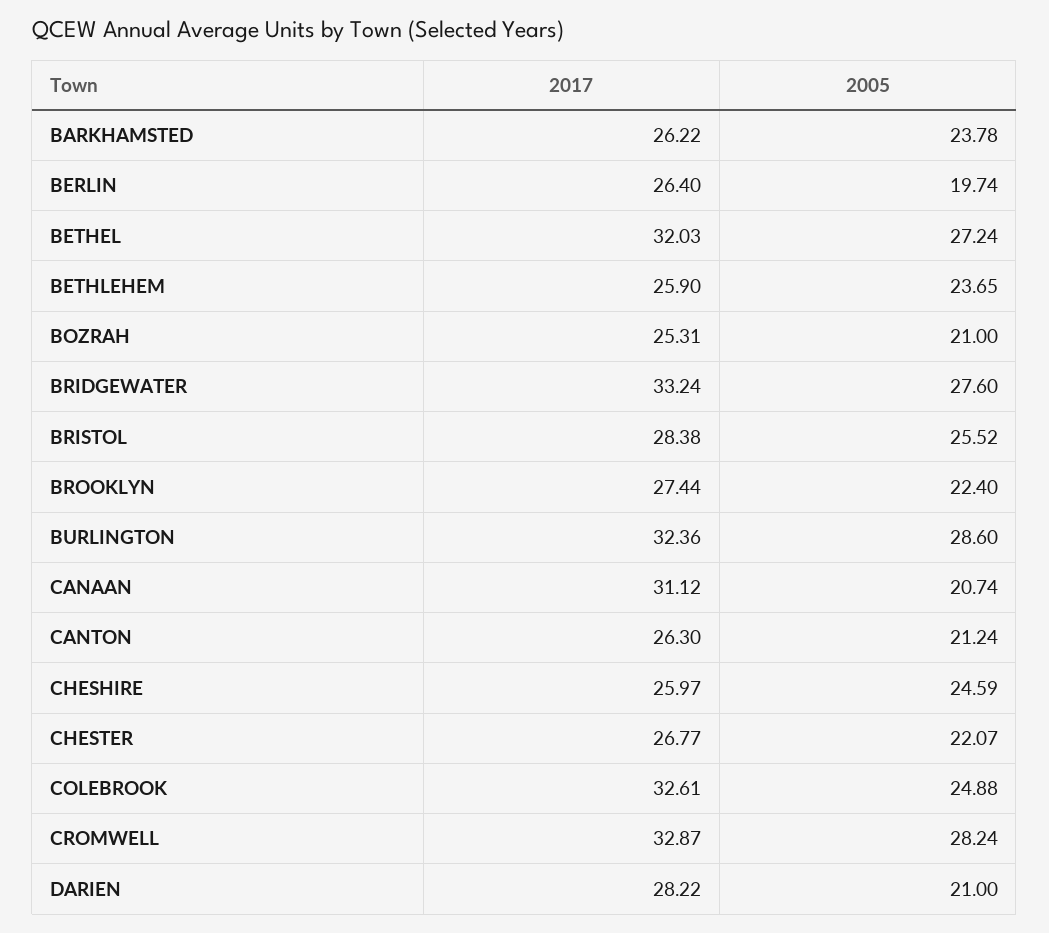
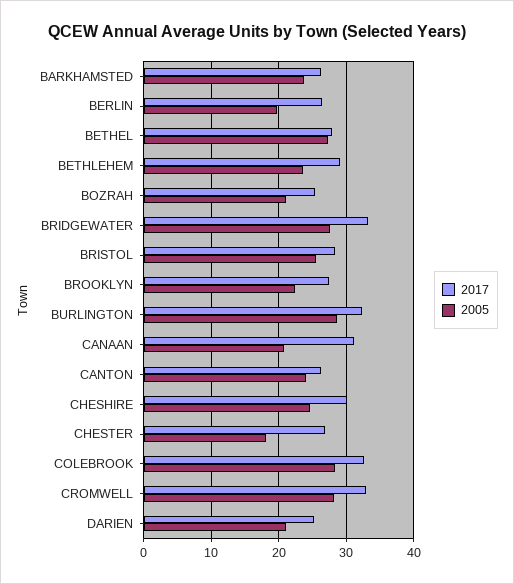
2017, BETHEL: 32.03 -> 28
2017, BETHLEHEM: 25.9 -> 29
2005, CANTON: 21.24 -> 24
2017, CHESHIRE: 25.97 -> 30
2005, CHESTER: 22.07 -> 18
2005, COLEBROOK: 24.88 -> 28
2017, DARIEN: 28.22 -> 25

